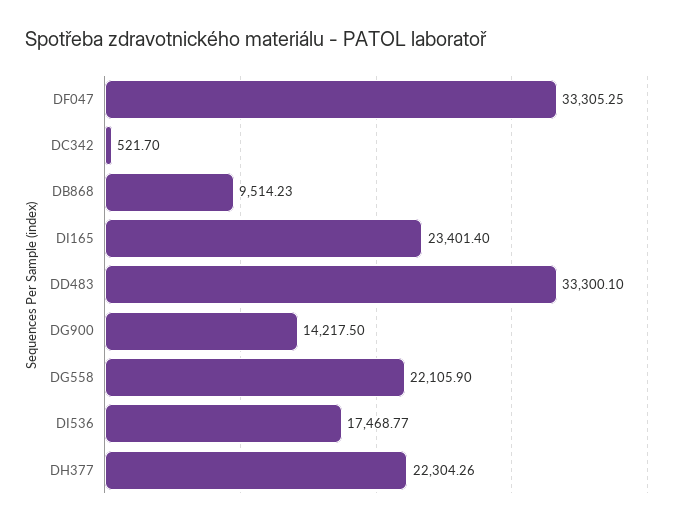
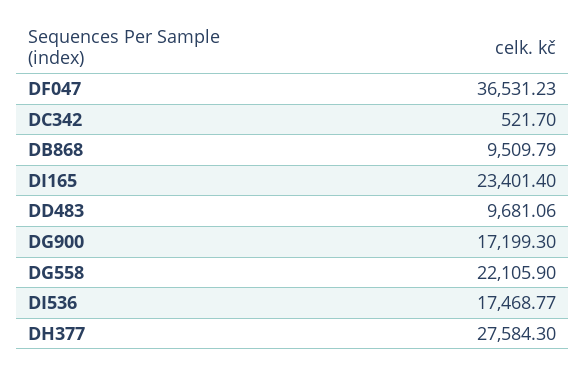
DF047: 33305.25 -> 36531.23
DB868: 9514.23 -> 9509.79
DD483: 33300.1 -> 9681.06
DG900: 14217.5 -> 17199.3
DH377: 22304.26 -> 27584.3

